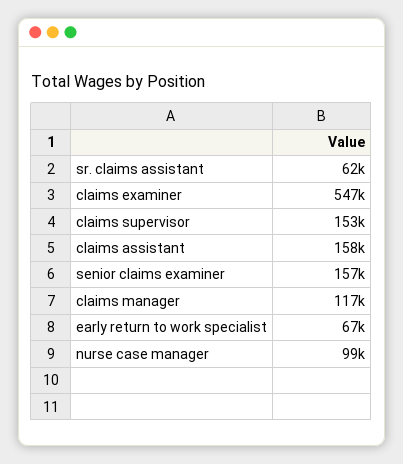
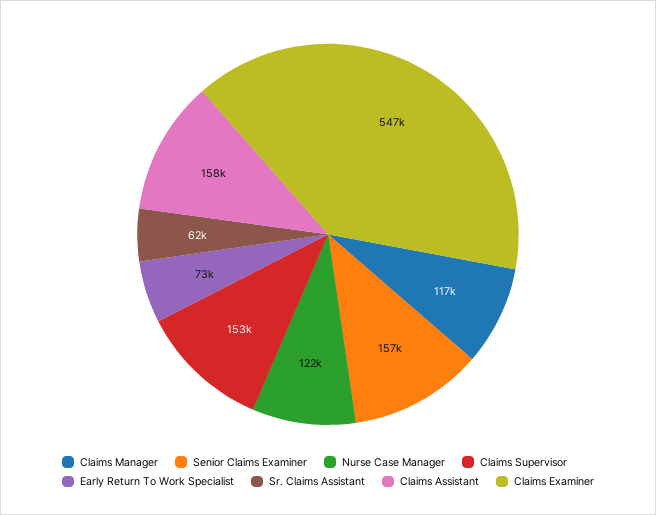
early return to work specialist: 67000 -> 73000
nurse case manager: 99000 -> 122000

